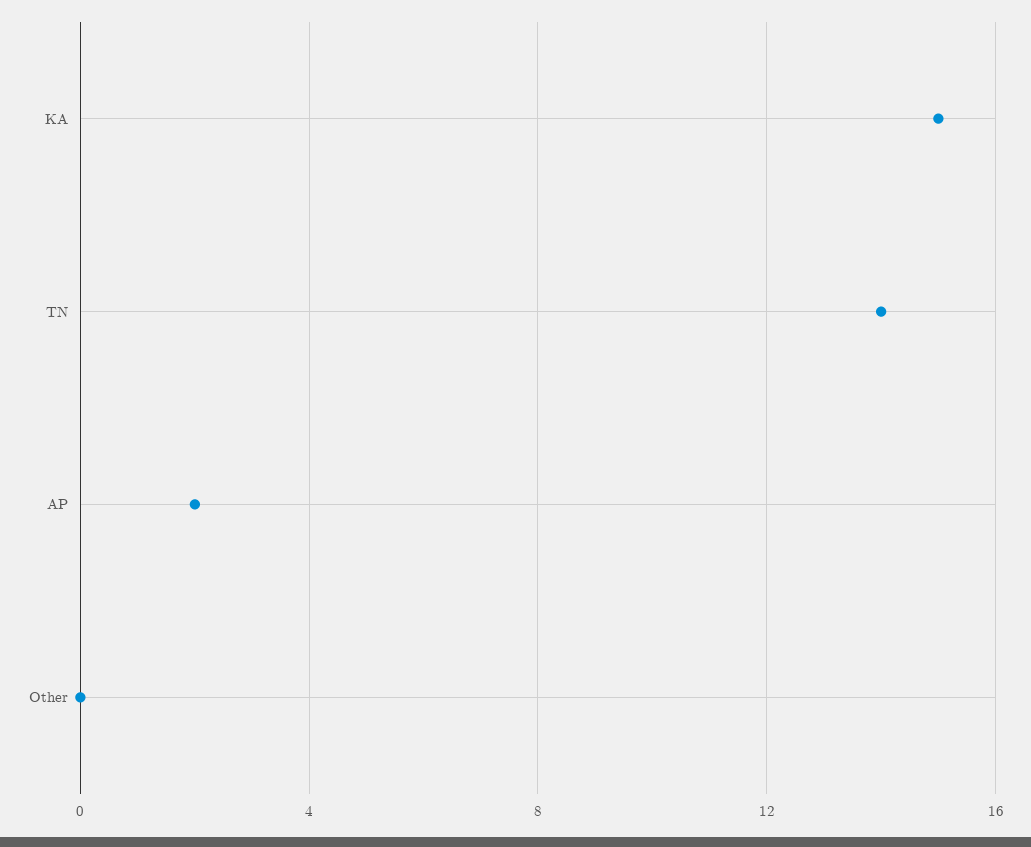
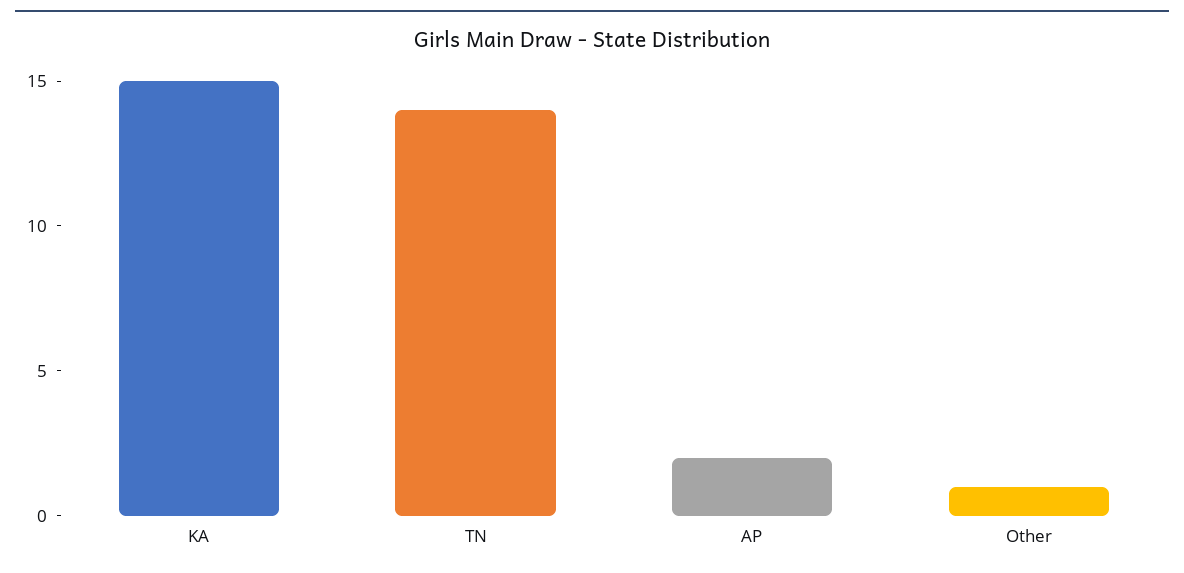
Other: 0 -> 1

